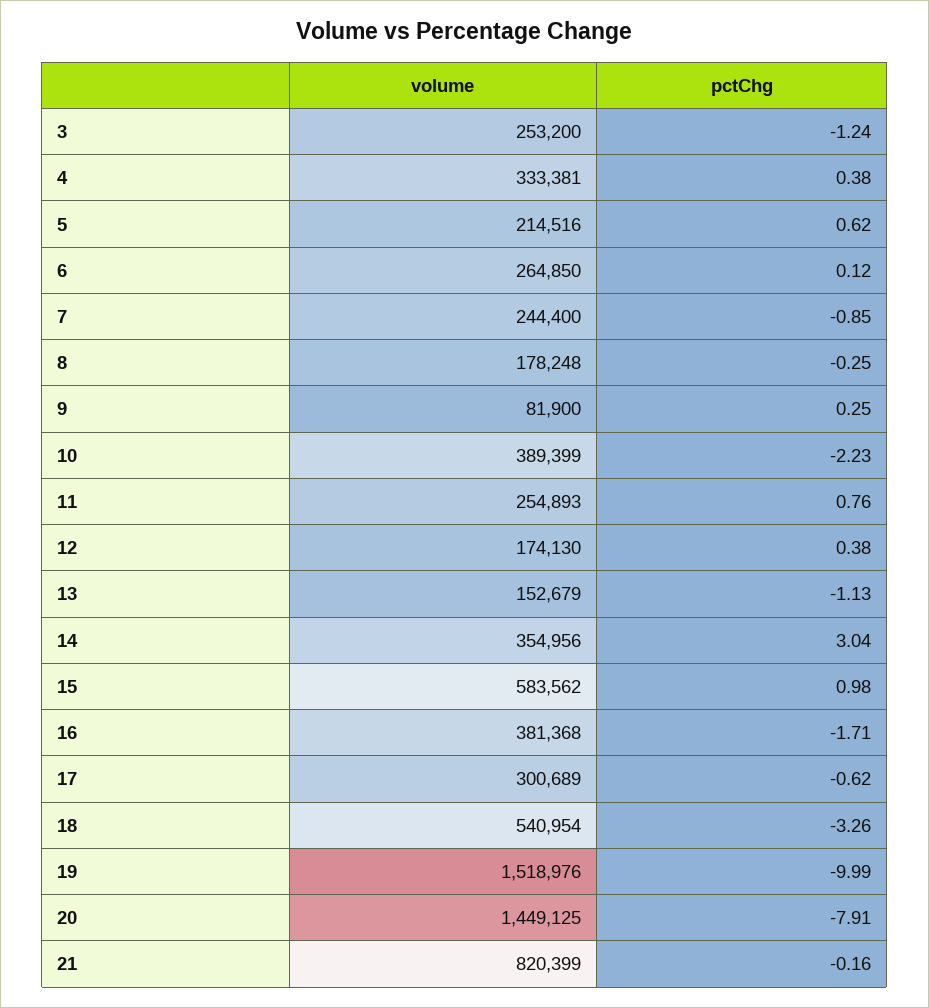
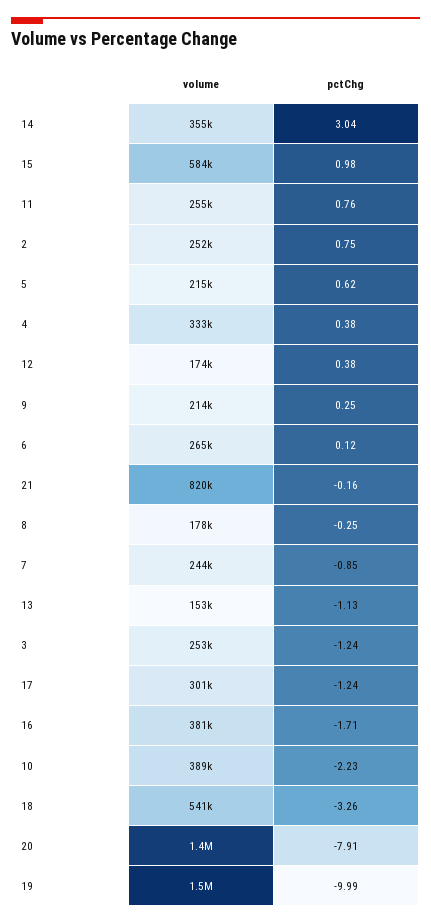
volume, 9: 81900 -> 214000
pctChg, 17: -0.62 -> -1.24
volume, 2: none -> 252000
pctChg, 2: none -> 0.75

